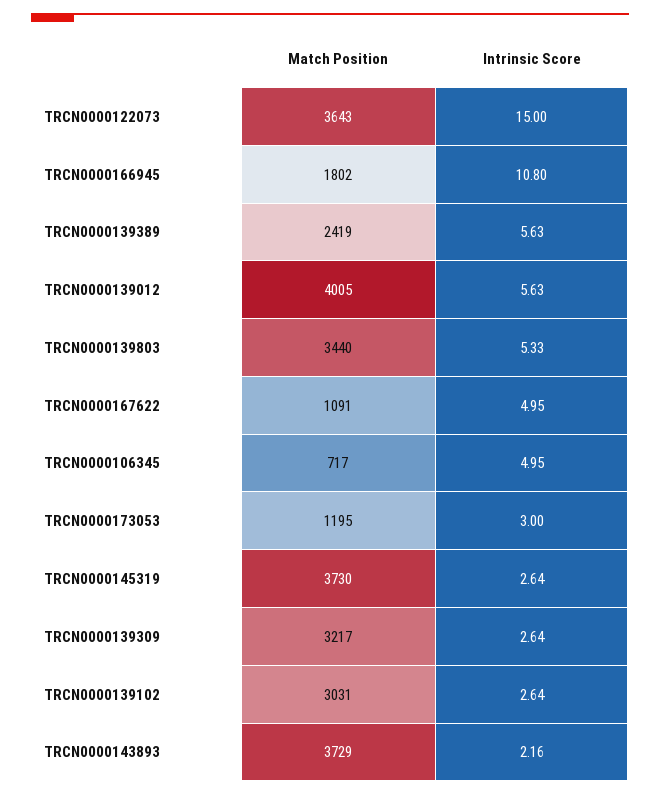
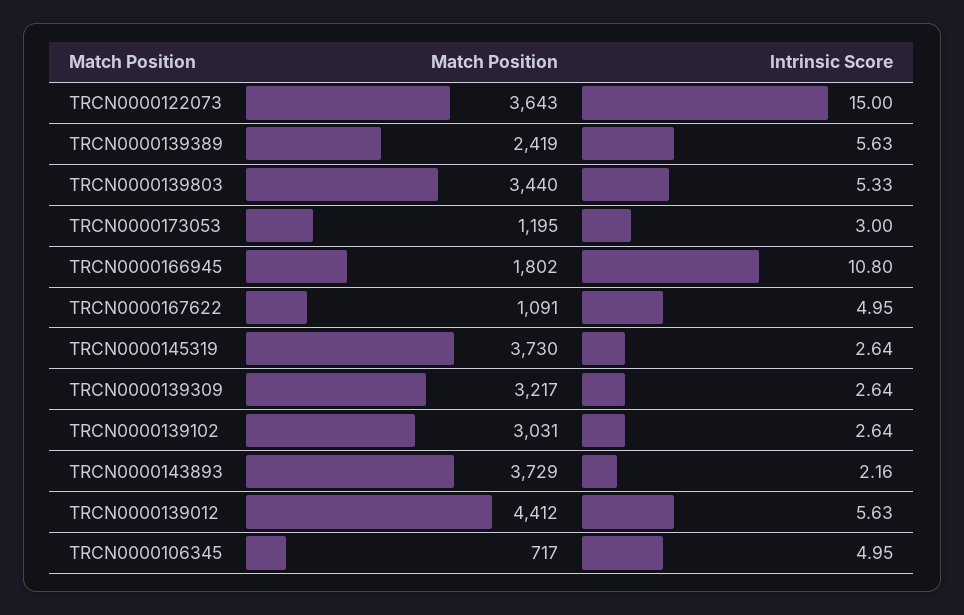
Match Position, TRCN0000139012: 4005 -> 4412

